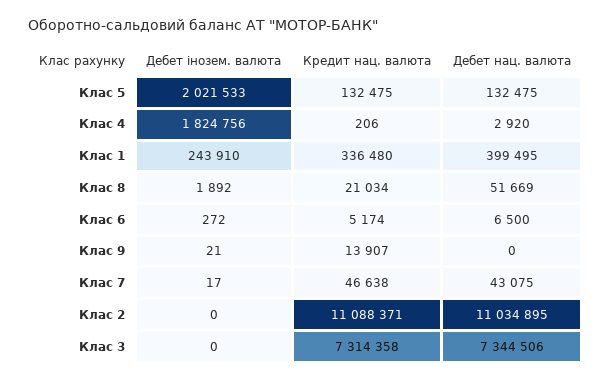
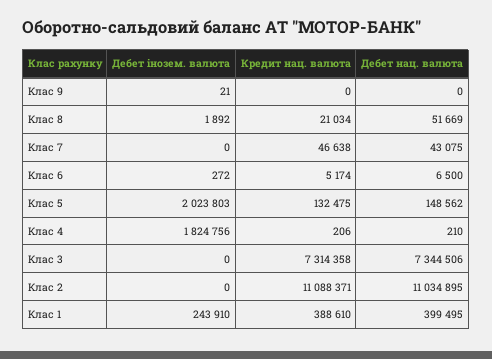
Дебет інозем. валюта, Клас 5: 2021533 -> 2023803
Дебет нац. валюта, Клас 5: 132475 -> 148562
Дебет нац. валюта, Клас 4: 2920 -> 210
Кредит нац. валюта, Клас 1: 336480 -> 388610
Кредит нац. валюта, Клас 9: 13907 -> 0
Дебет інозем. валюта, Клас 7: 17 -> 0

